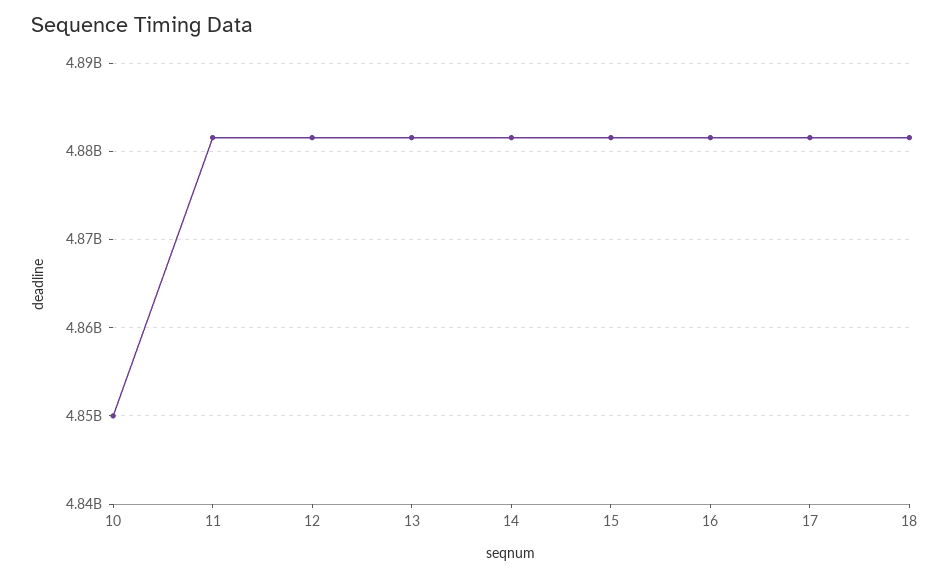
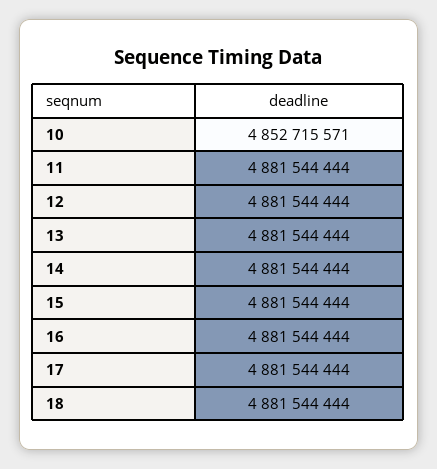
10: 4850000000 -> 4852715571

